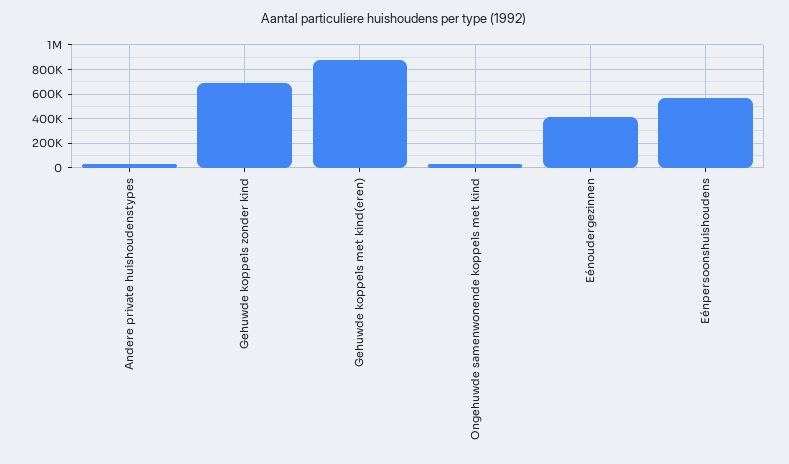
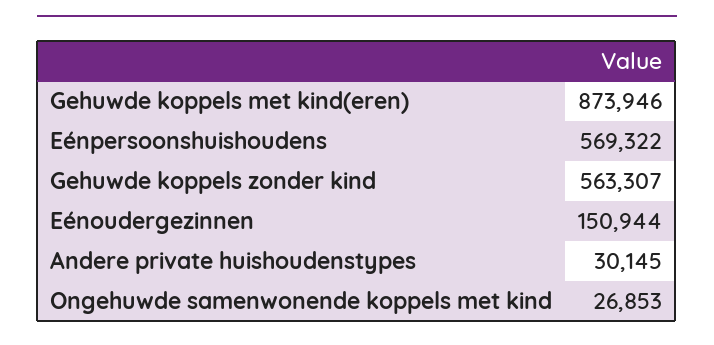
Gehuwde koppels zonder kind: 700000 -> 563307
Eénoudergezinnen: 400000 -> 150944

